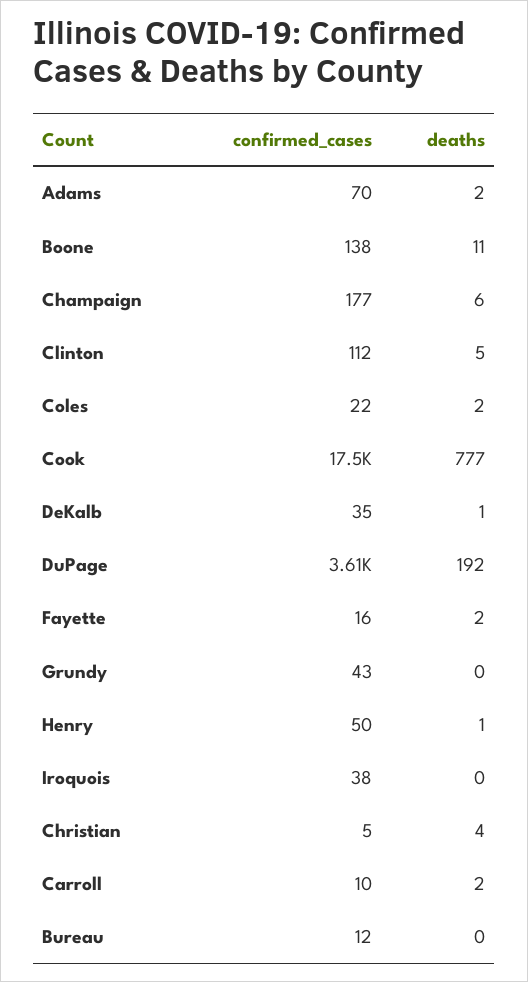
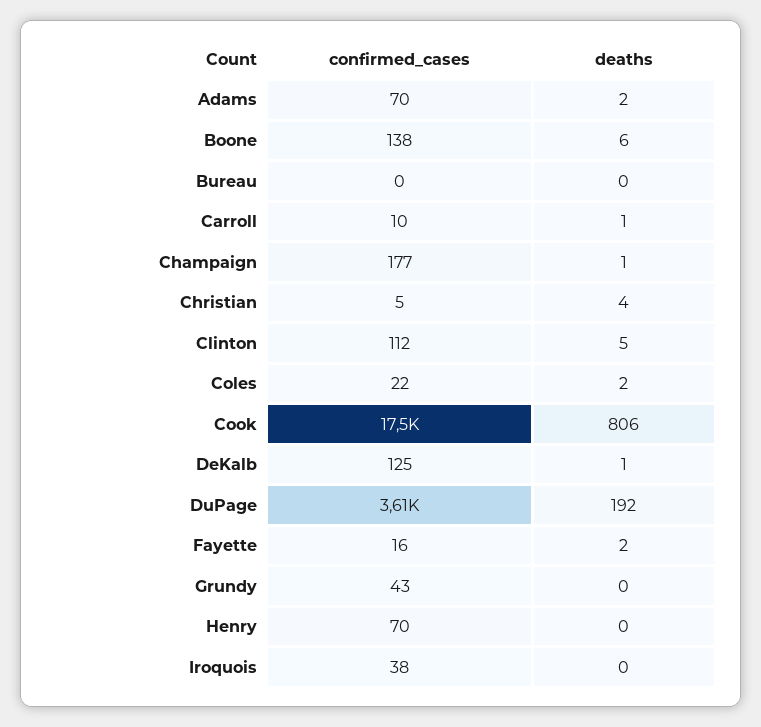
deaths, Boone: 11 -> 6
deaths, Champaign: 6 -> 1
deaths, Cook: 777 -> 806
confirmed_cases, DeKalb: 35 -> 125
confirmed_cases, Henry: 50 -> 70
deaths, Henry: 1 -> 0
deaths, Carroll: 2 -> 1
confirmed_cases, Bureau: 12 -> 0

